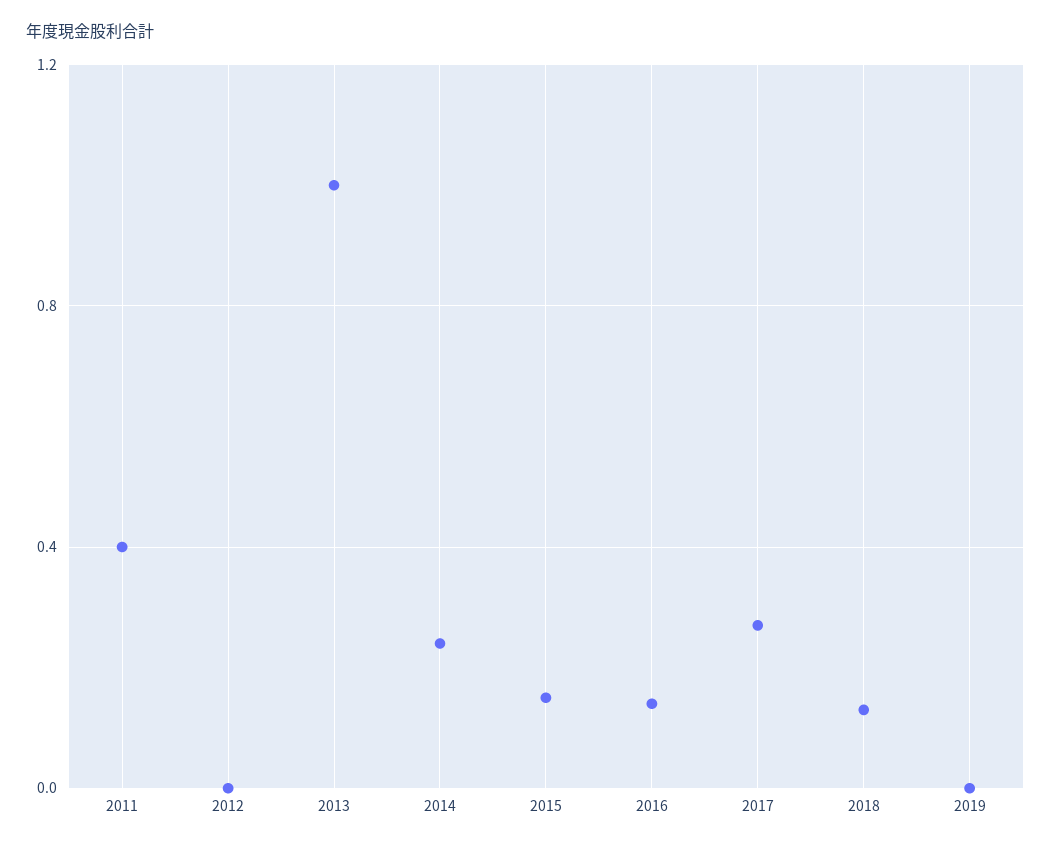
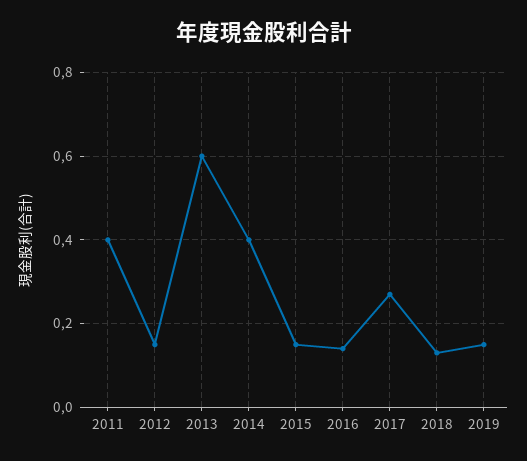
2012: 0 -> 0.15
2013: 1 -> 0.6
2014: 0.25 -> 0.4
2019: 0 -> 0.15

